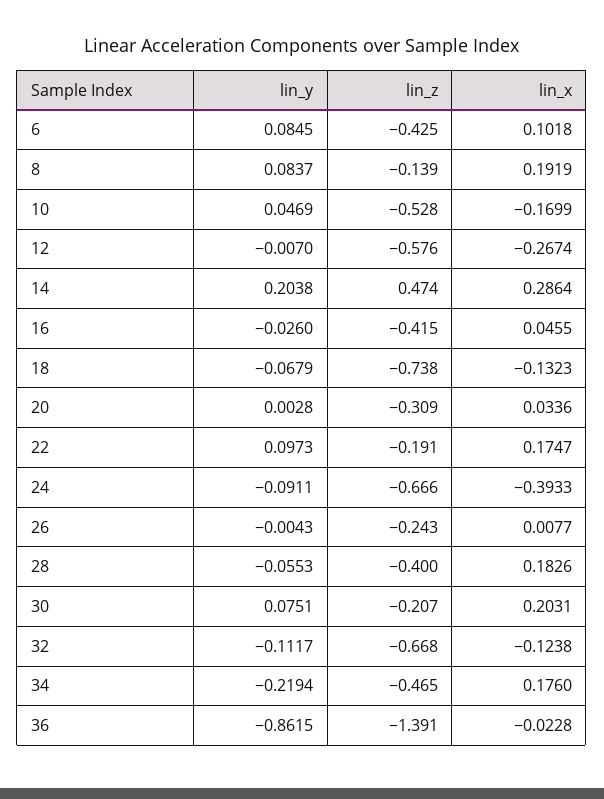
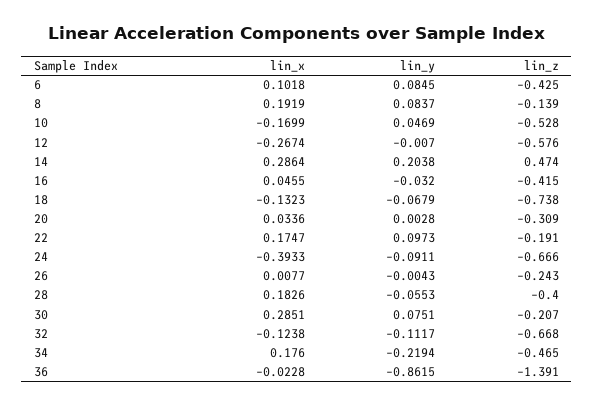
lin_y, 16: -0.026 -> -0.032
lin_x, 30: 0.2031 -> 0.2851

